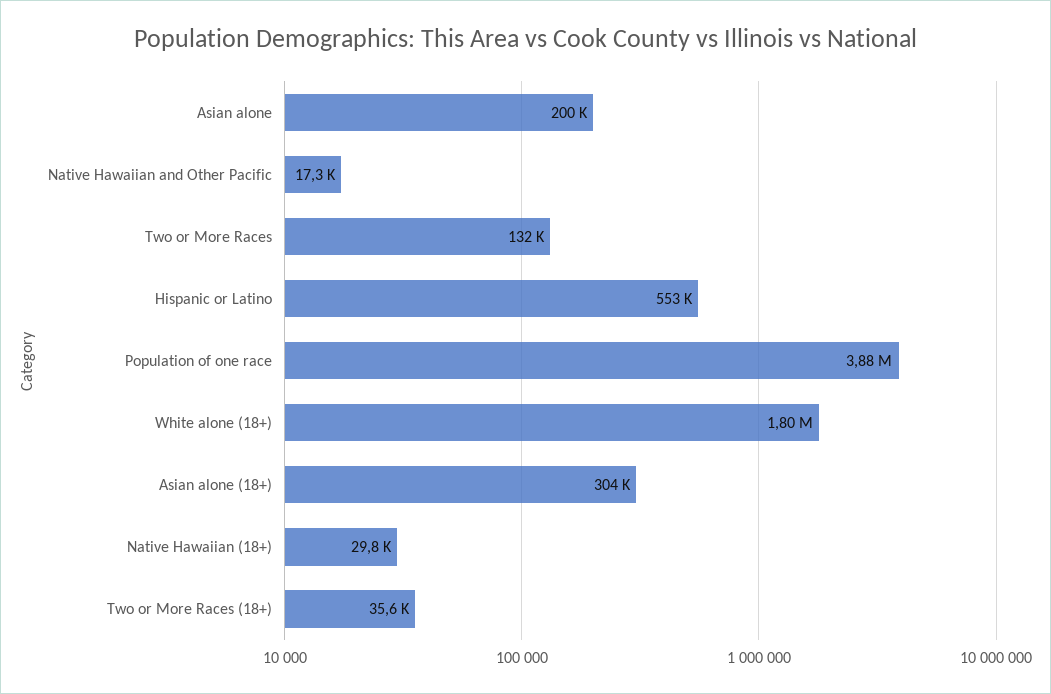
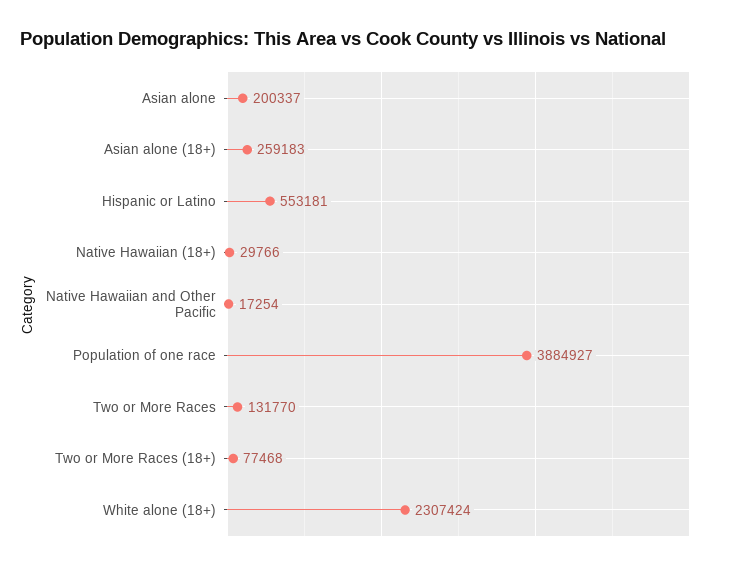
White alone (18+): 1800000 -> 2307424
Asian alone (18+): 304000 -> 259183
Two or More Races (18+): 35600 -> 77468

